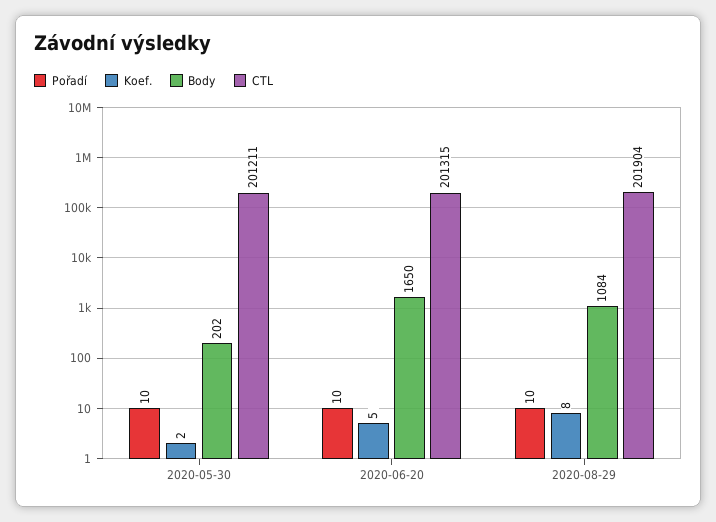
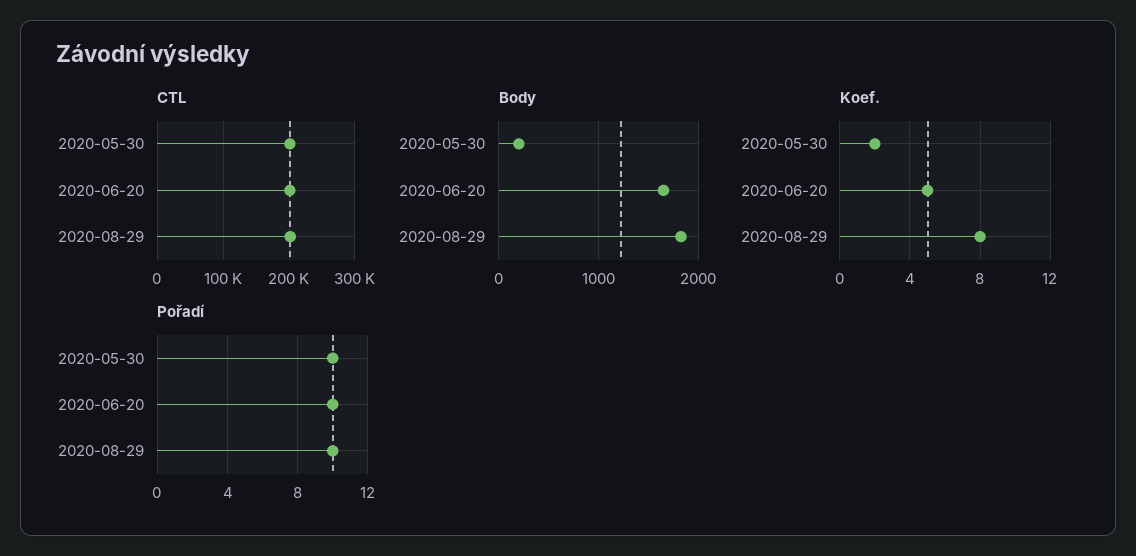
Body, 2020-08-29: 1084 -> 1800

